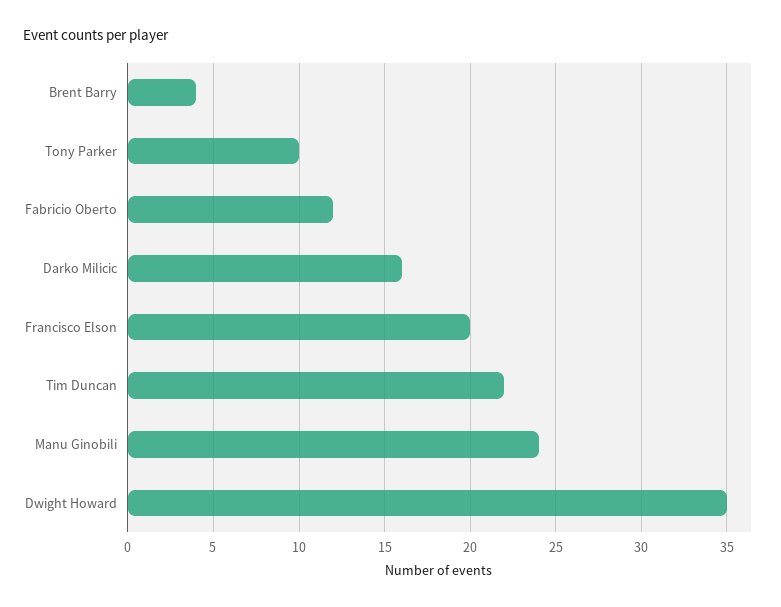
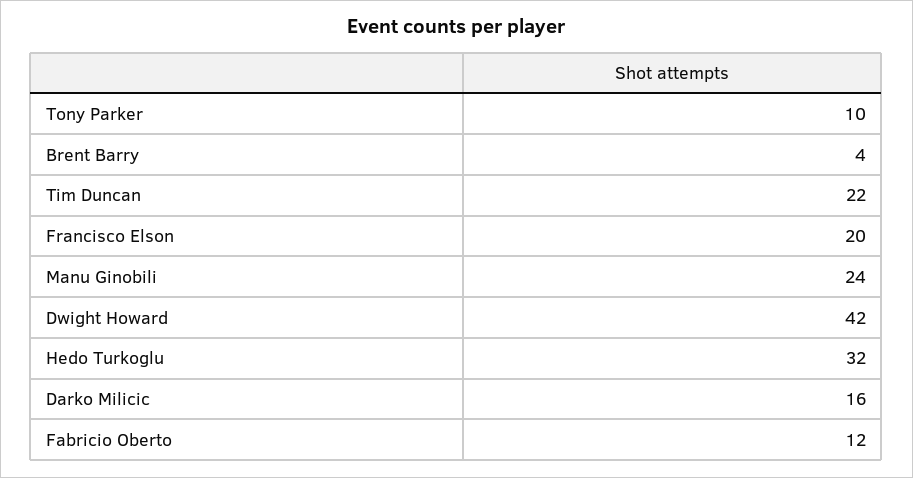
Dwight Howard: 35 -> 42
Hedo Turkoglu: none -> 32

